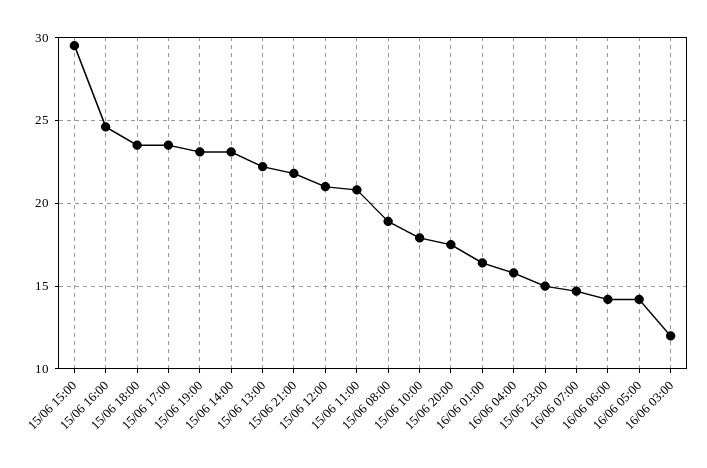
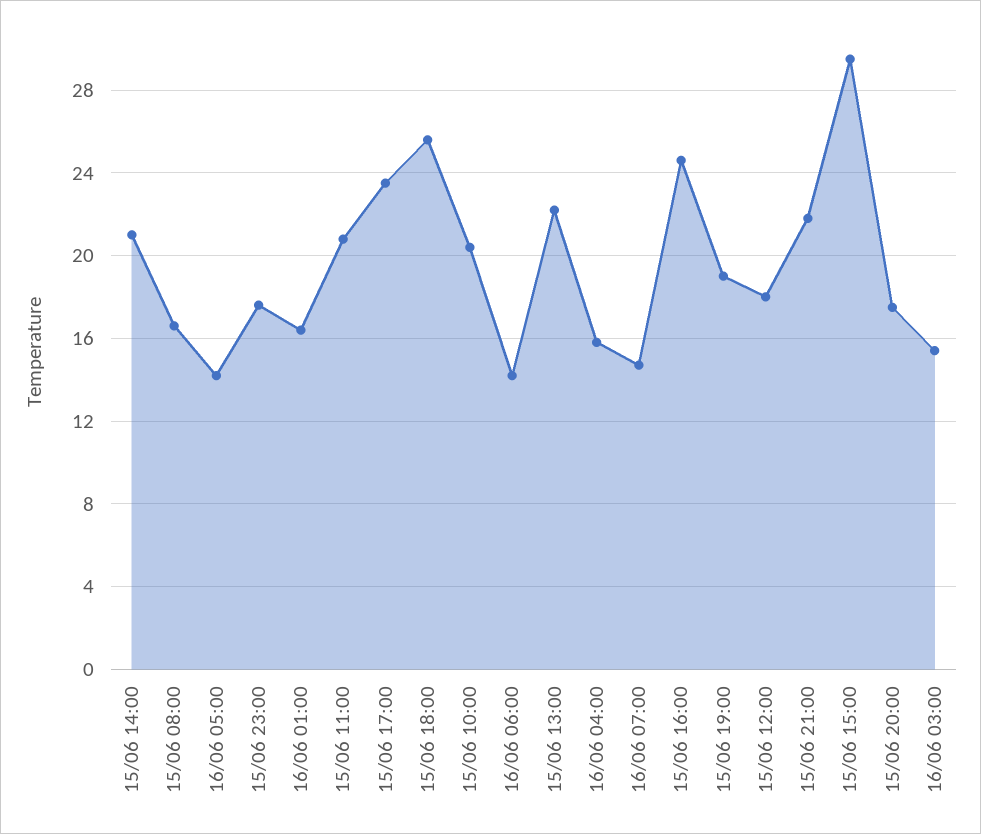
15/06 18:00: 23.5 -> 25.5
15/06 19:00: 23 -> 19
15/06 14:00: 23 -> 21
15/06 12:00: 21 -> 18
15/06 08:00: 19 -> 16.5
15/06 10:00: 18 -> 20.5
15/06 23:00: 15 -> 17.5
16/06 03:00: 12 -> 15.5

